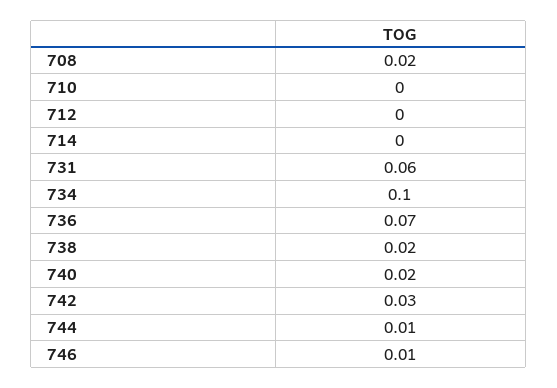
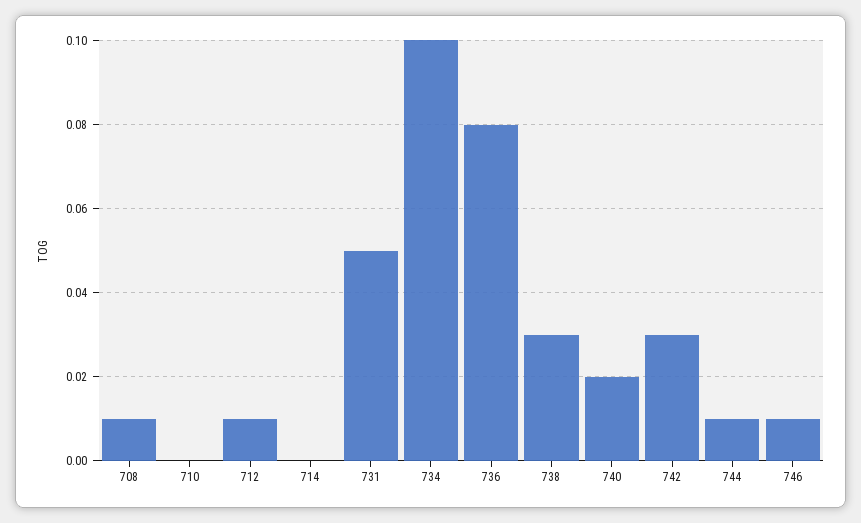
708: 0.02 -> 0.01
712: 0 -> 0.01
731: 0.06 -> 0.05
736: 0.07 -> 0.08
738: 0.02 -> 0.03

